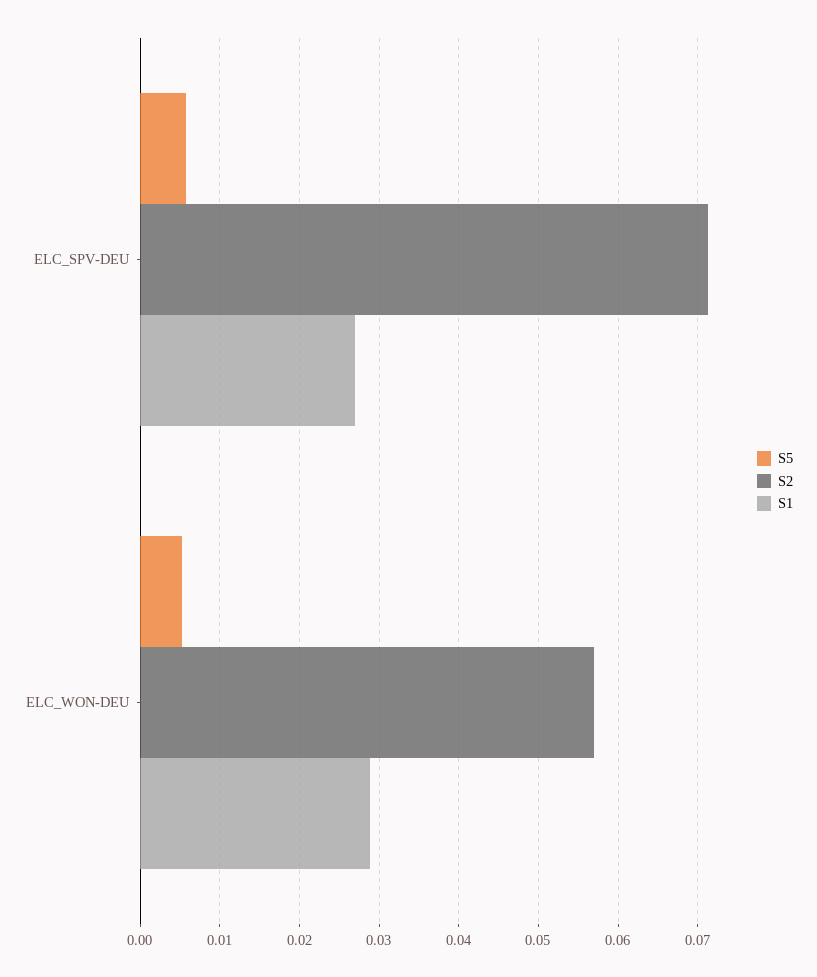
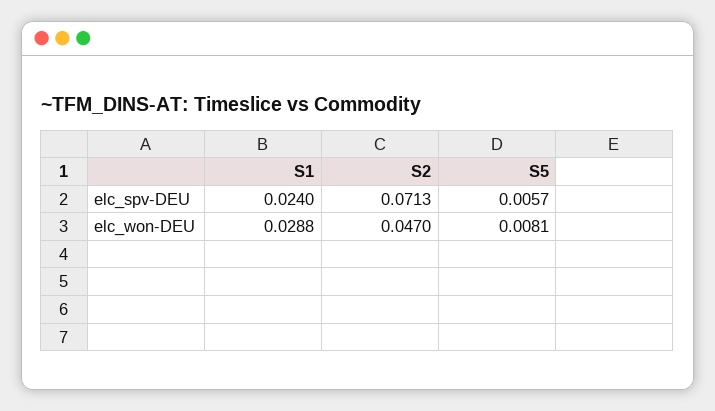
S1, ELC_SPV-DEU: 0.027 -> 0.024
S5, ELC_WON-DEU: 0.005 -> 0.0081
S2, ELC_WON-DEU: 0.057 -> 0.047

